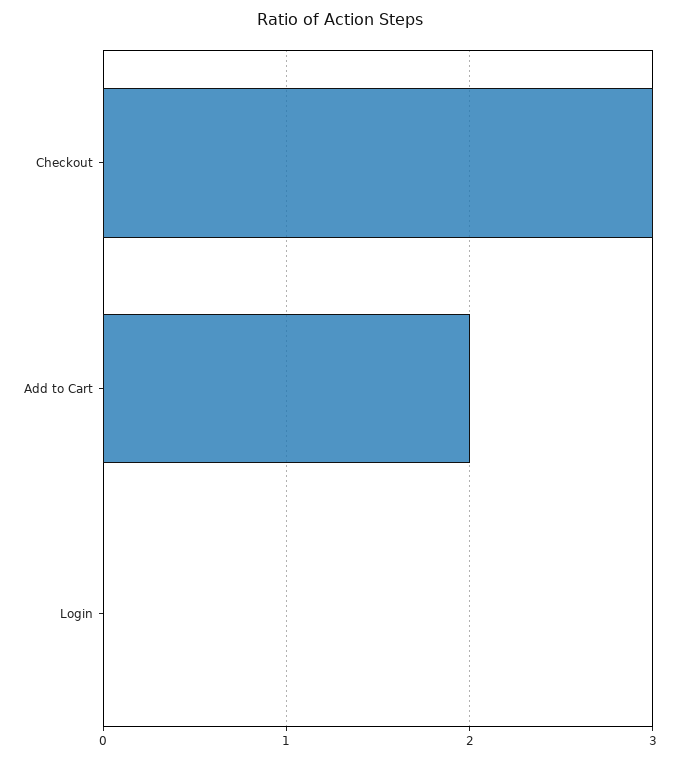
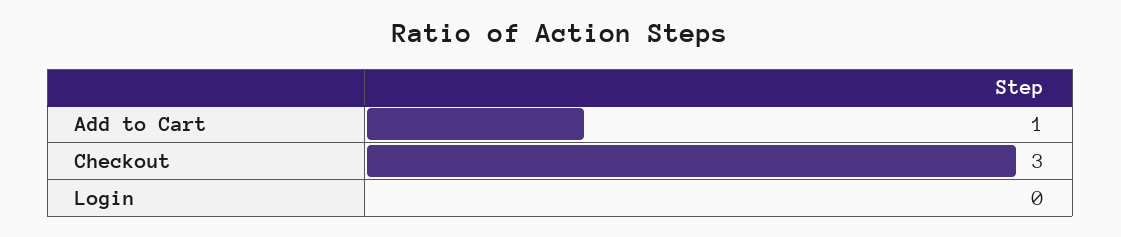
Add to Cart: 2 -> 1

